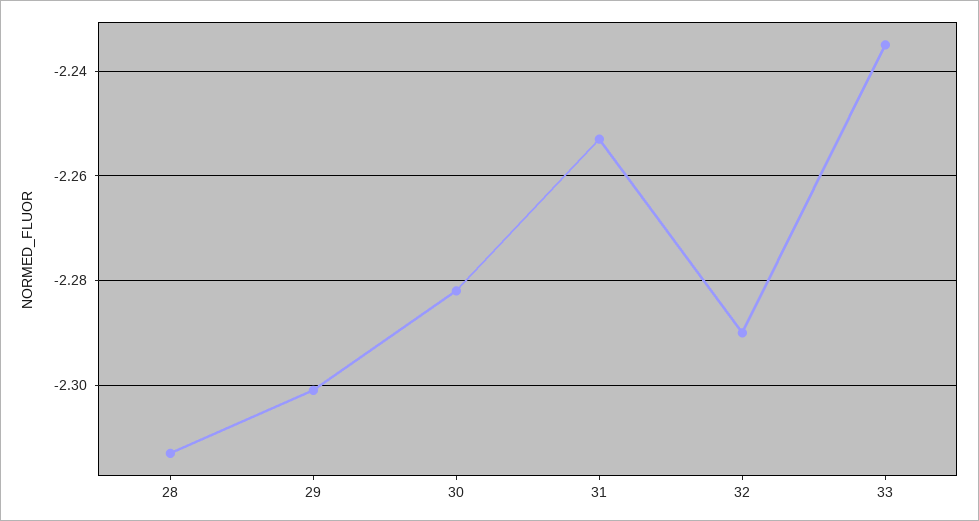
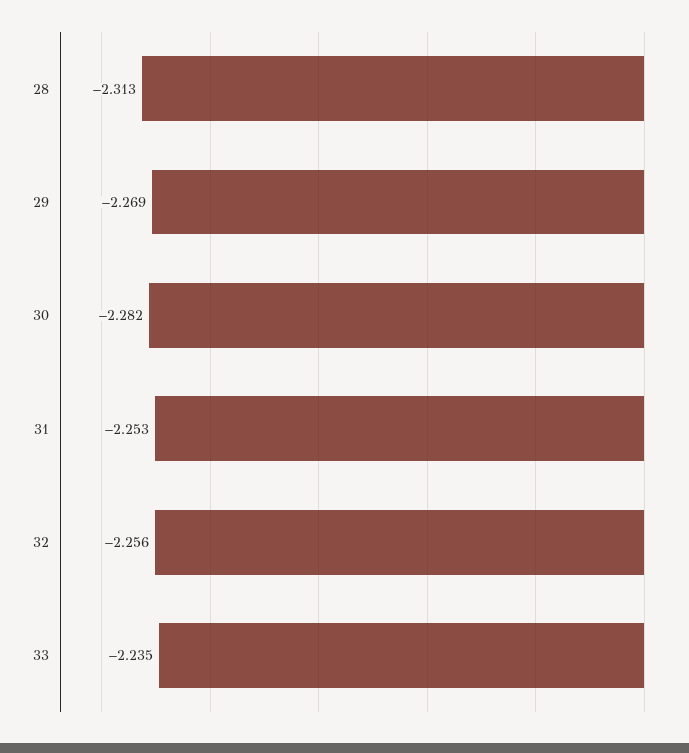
29: -2.3 -> -2.269
32: -2.29 -> -2.256

